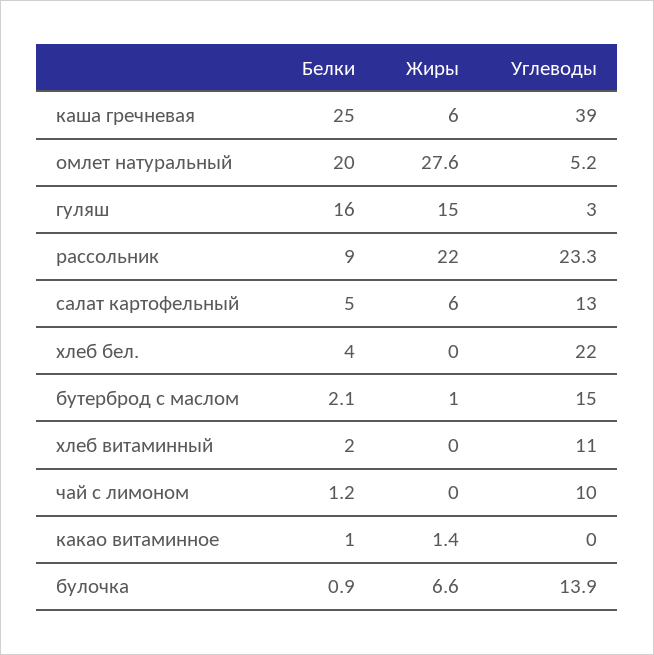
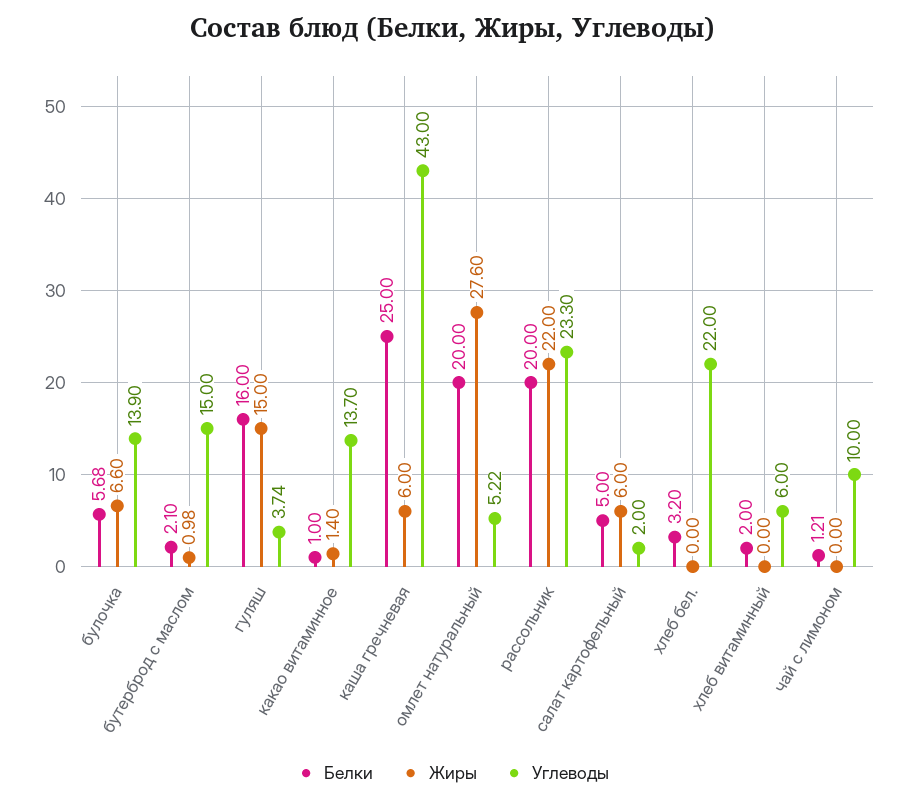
Углеводы, каша гречневая: 39 -> 43
Углеводы, гуляш: 3 -> 3.74
Белки, рассольник: 9 -> 20
Углеводы, салат картофельный: 13 -> 2
Белки, хлеб бел.: 4 -> 3.2
Углеводы, хлеб витаминный: 11 -> 6
Углеводы, какао витаминное: 0 -> 13.7
Белки, булочка: 0.9 -> 5.68

